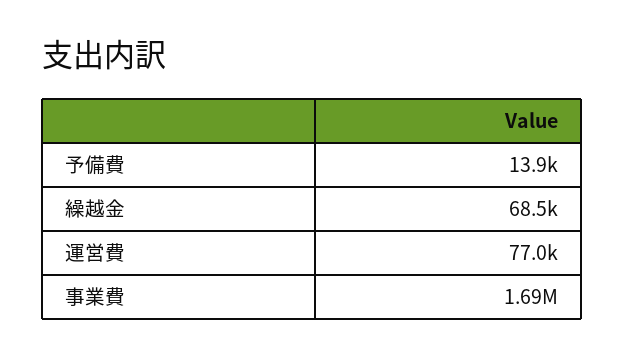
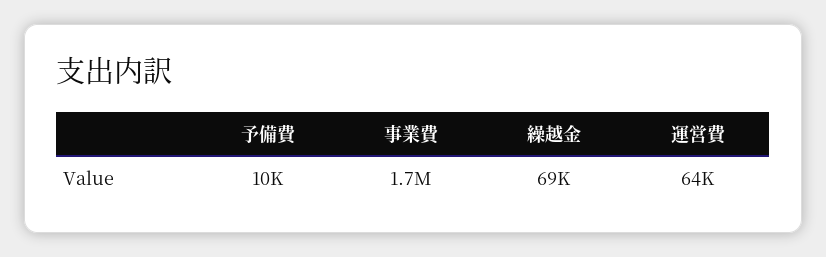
予備費: 13900 -> 10000
運営費: 77000 -> 64000

